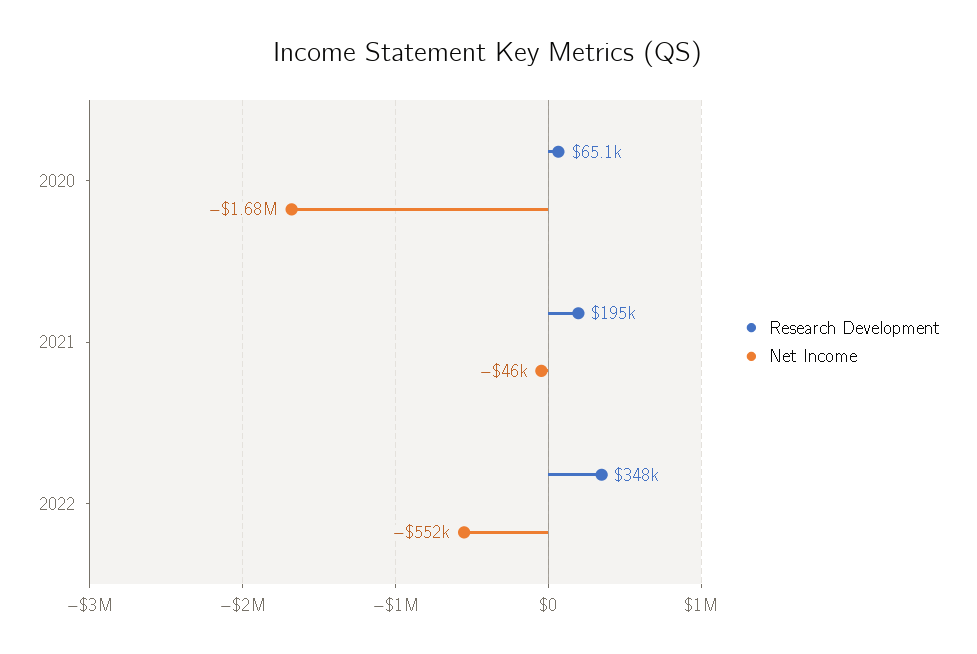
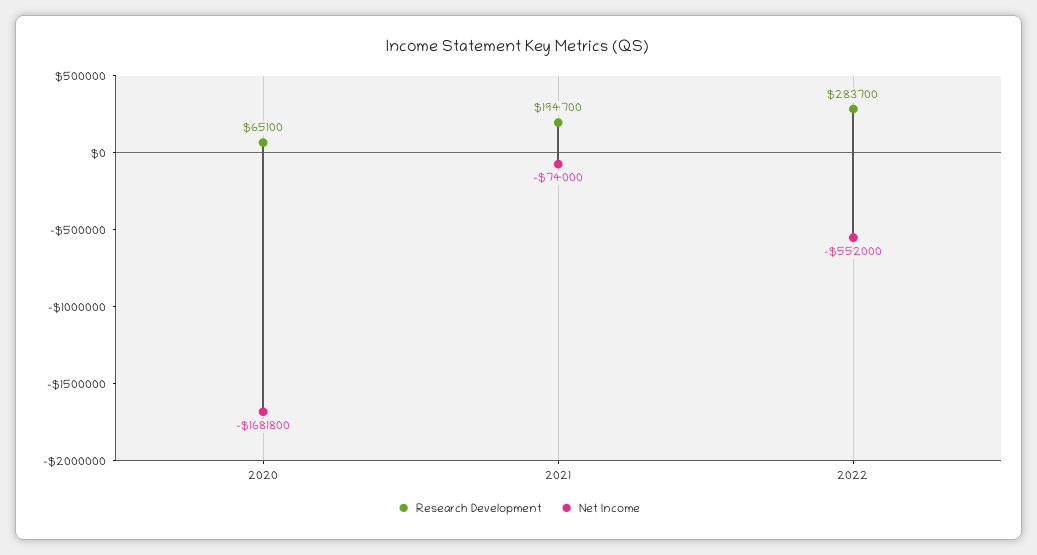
Net Income, 2021: -46000 -> -74000
Research Development, 2022: 348000 -> 283700

